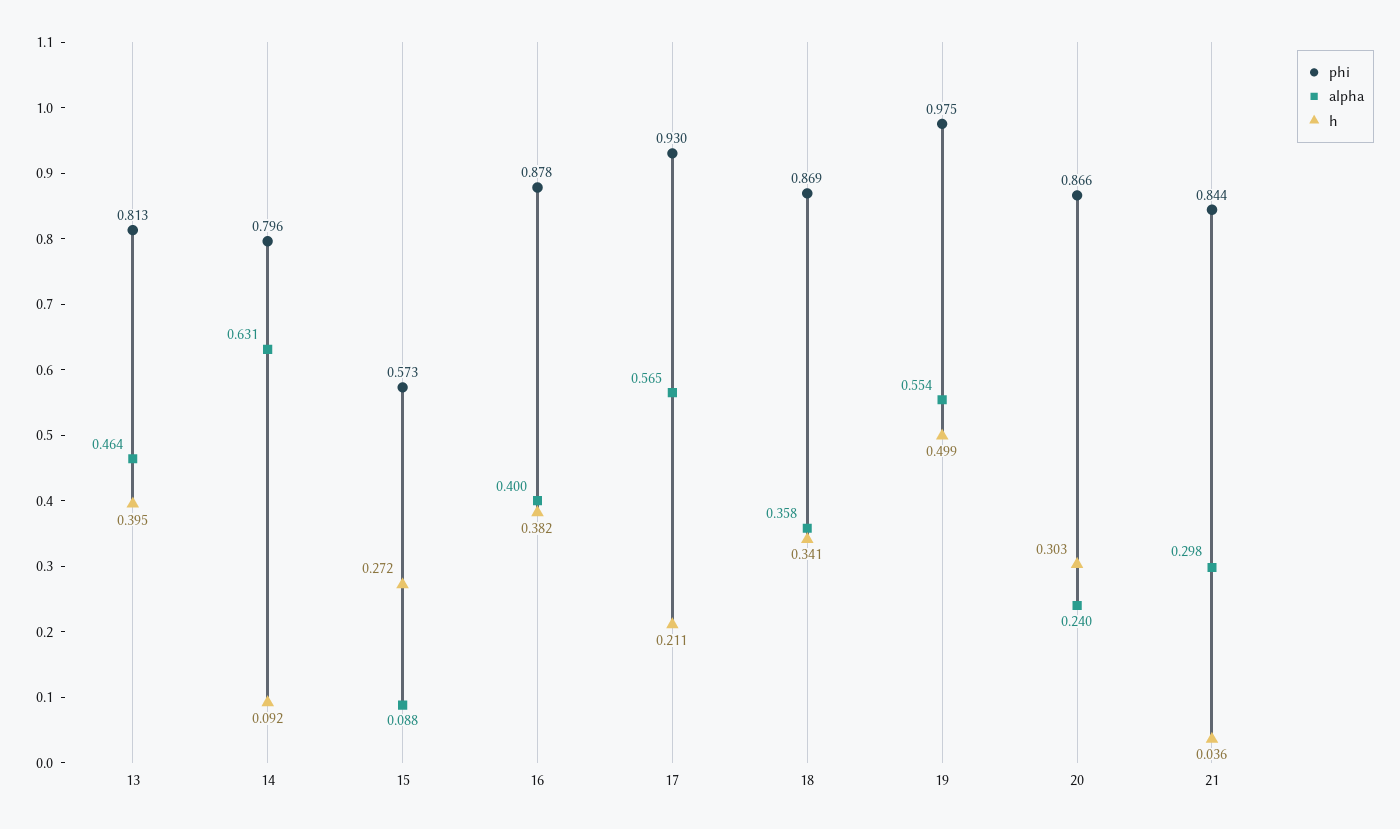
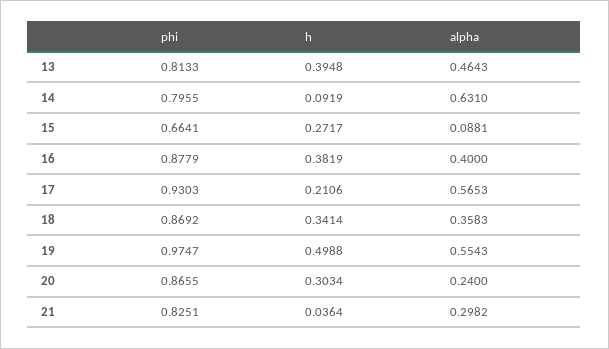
phi, 15: 0.573 -> 0.6641
phi, 21: 0.844 -> 0.8251

